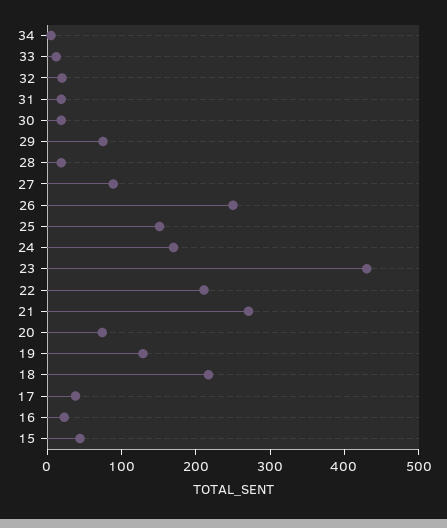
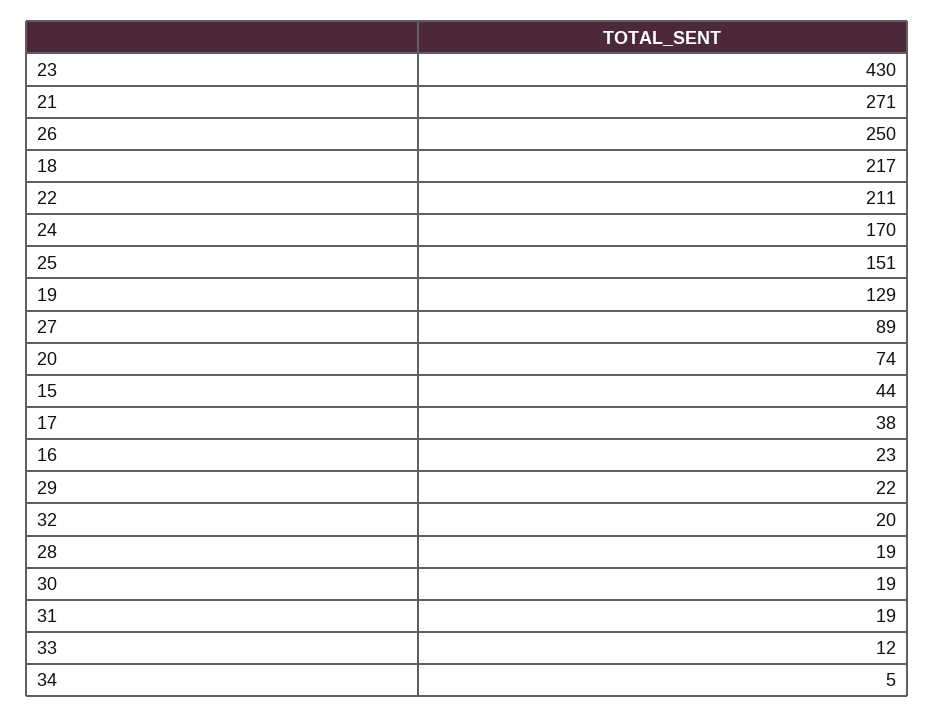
29: 80 -> 22

